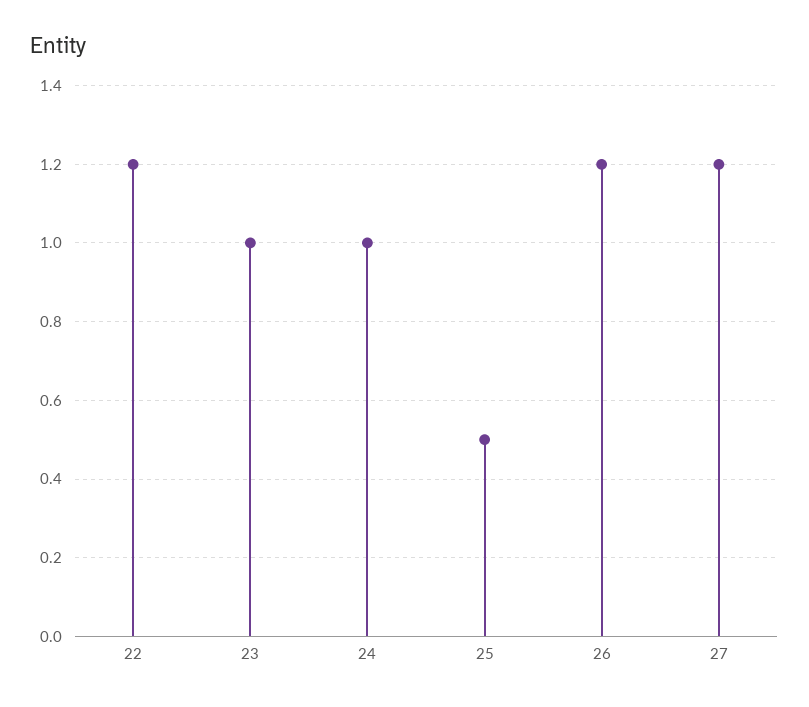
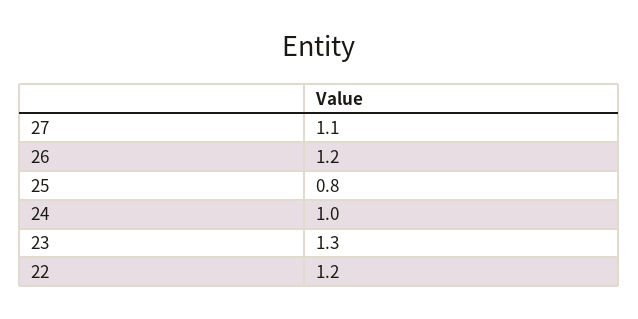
23: 1 -> 1.3
25: 0.5 -> 0.8
27: 1.2 -> 1.1

